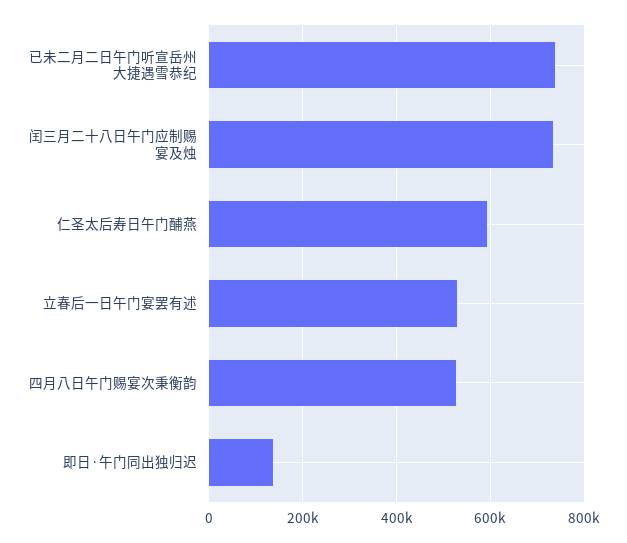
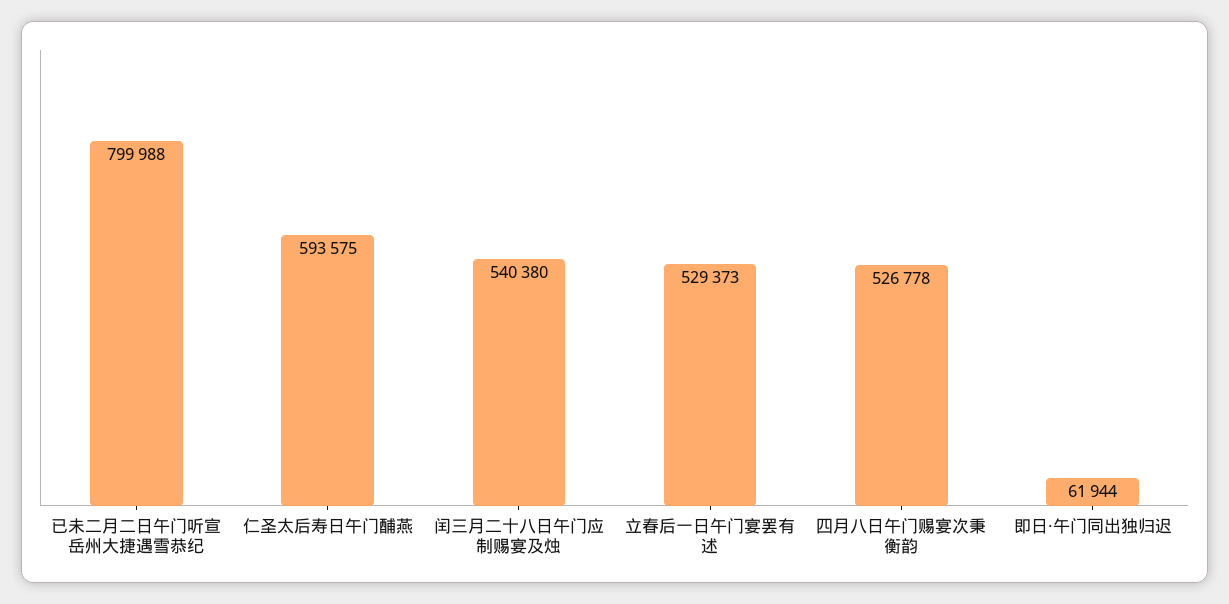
已未二月二日午门听宣岳州大捷遇雪恭纪: 740000 -> 799988
闰三月二十八日午门应制赐宴及烛: 740000 -> 540380
即日·午门同出独归迟: 140000 -> 61944

